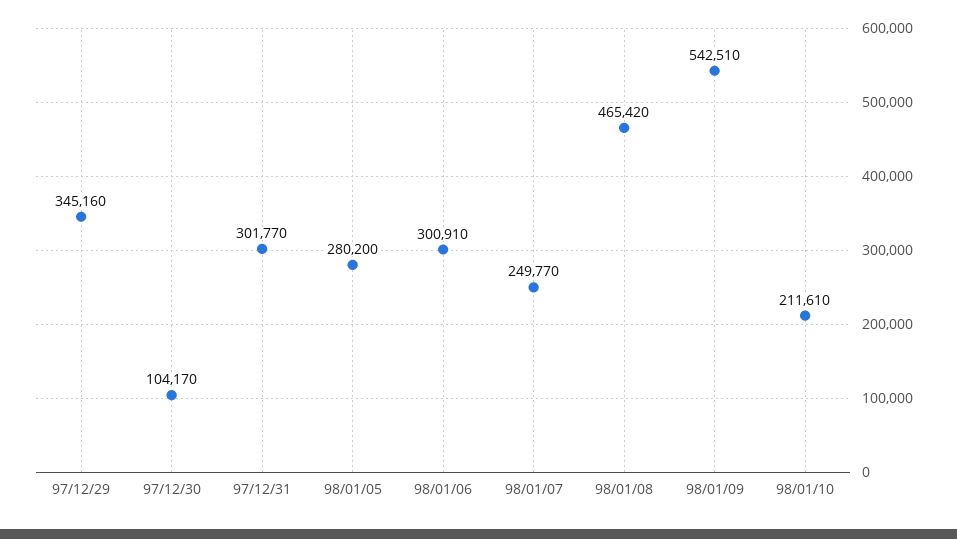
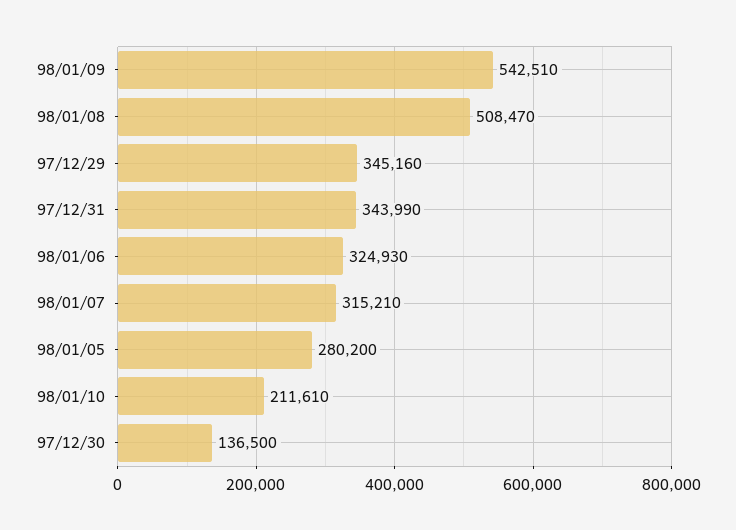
97/12/30: 104170 -> 136500
97/12/31: 301770 -> 343990
98/01/06: 300910 -> 324930
98/01/07: 249770 -> 315210
98/01/08: 465420 -> 508470

